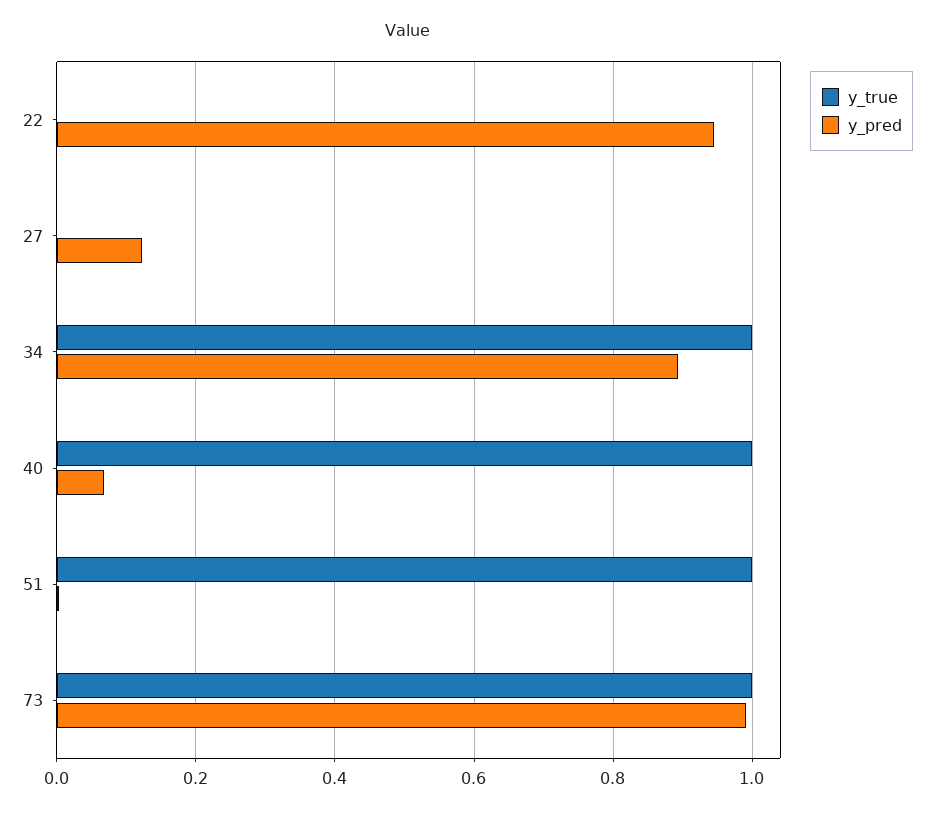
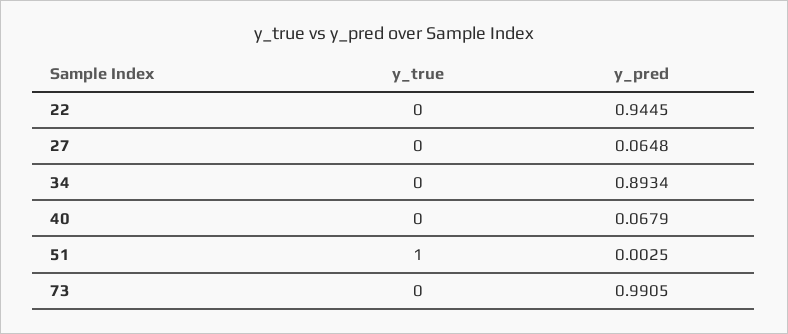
y_pred, 27: 0.12 -> 0.0648
y_true, 34: 1 -> 0
y_true, 40: 1 -> 0
y_true, 73: 1 -> 0

